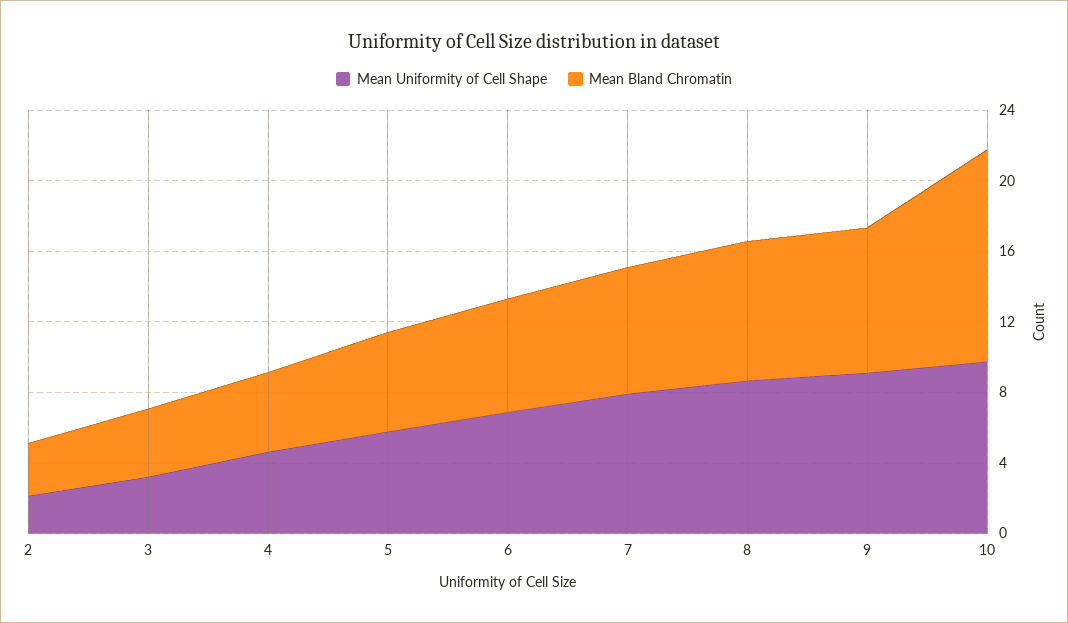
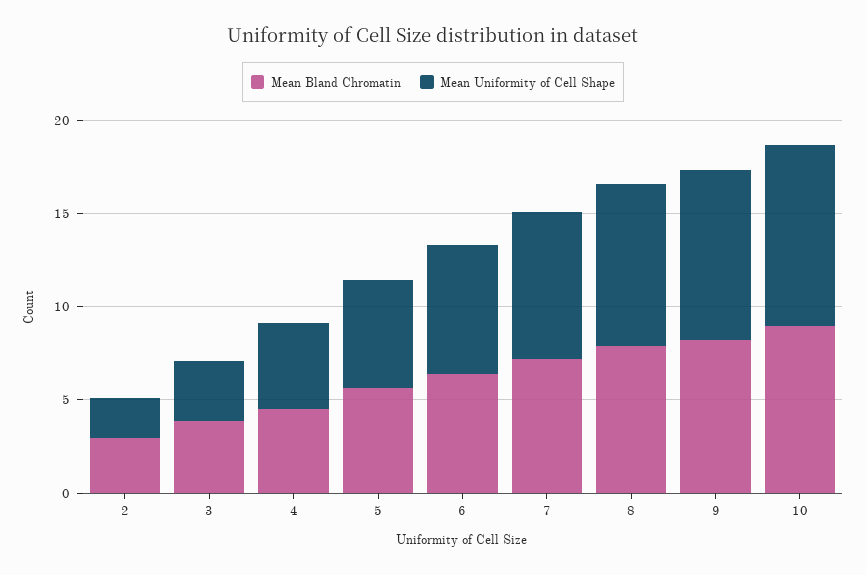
Mean Bland Chromatin, 10: 12 -> 9

